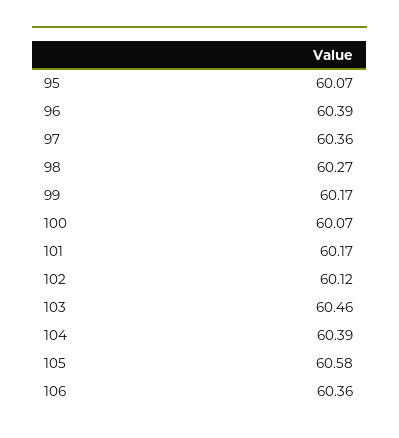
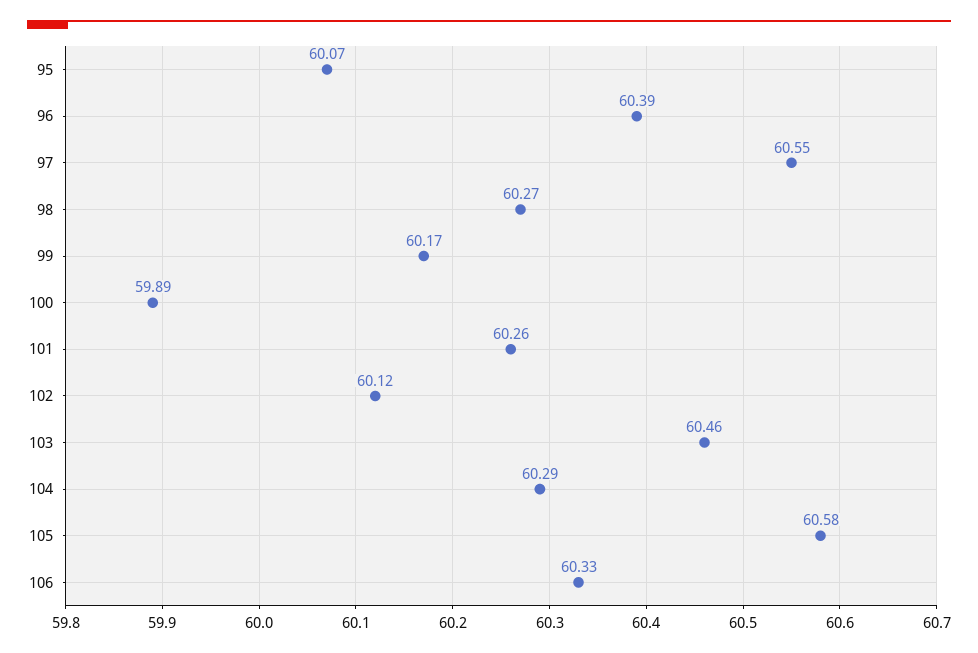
97: 60.36 -> 60.55
100: 60.07 -> 59.89
101: 60.17 -> 60.26
104: 60.39 -> 60.29
106: 60.36 -> 60.33

